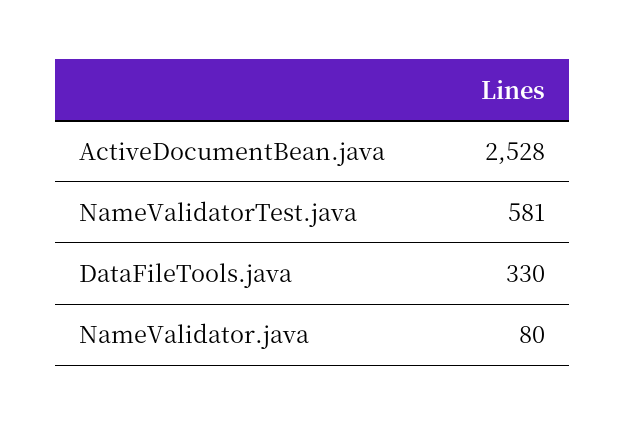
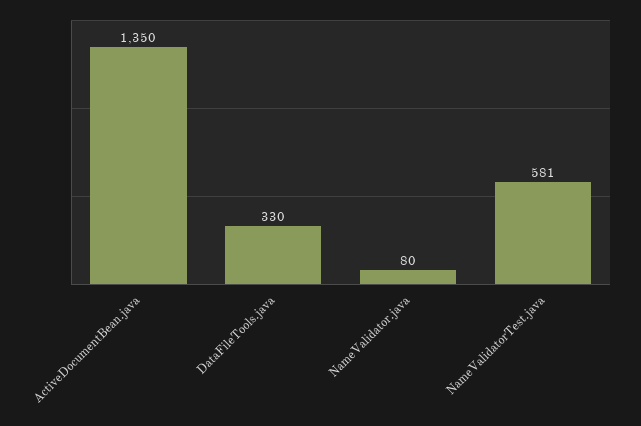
ActiveDocumentBean.java: 2528 -> 1350

